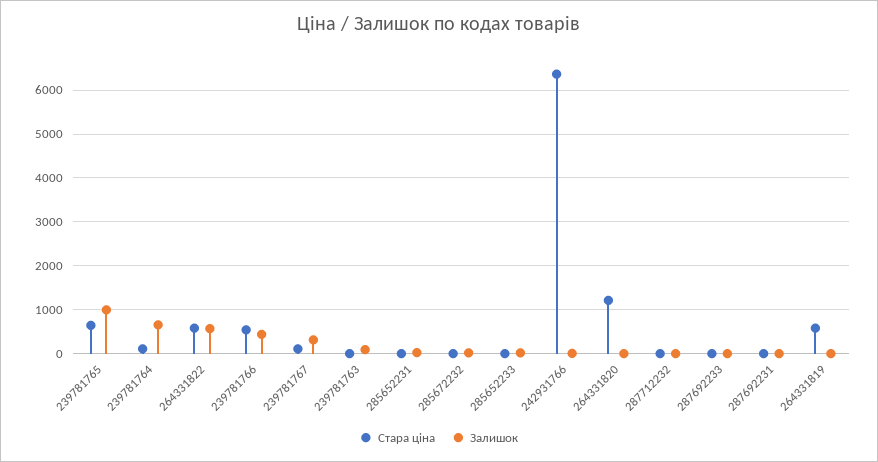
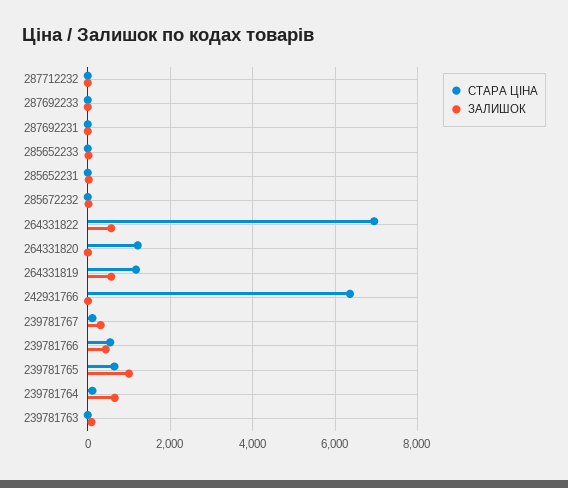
Стара ціна, 264331822: 600 -> 7000
Стара ціна, 264331819: 600 -> 1200
Залишок, 264331819: 0 -> 600

